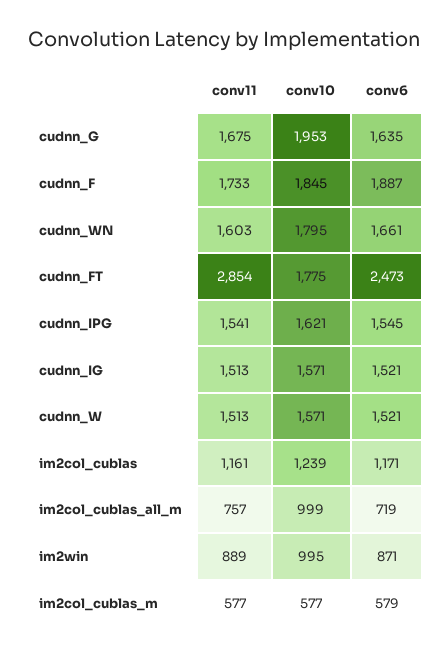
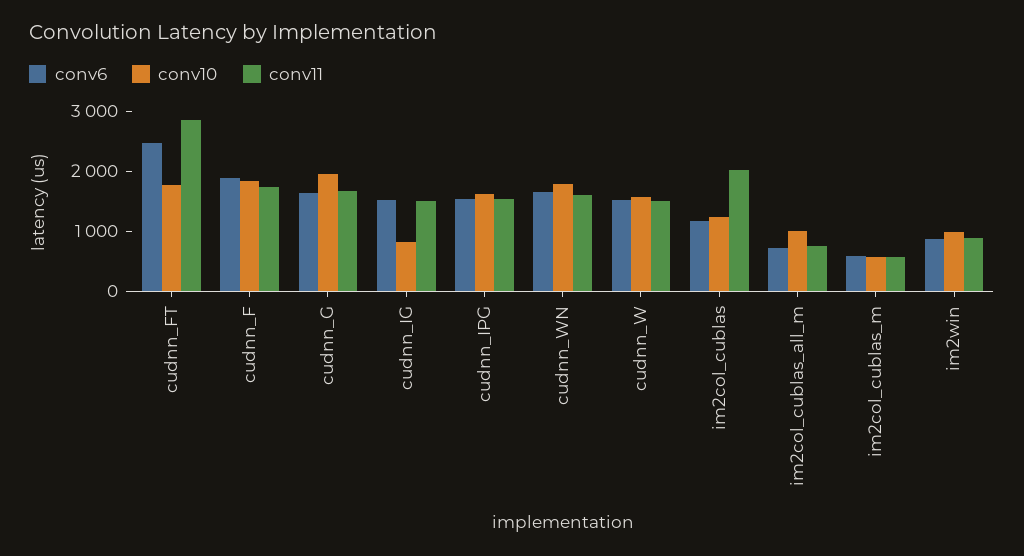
conv10, cudnn_IG: 1571 -> 800
conv11, im2col_cublas: 1161 -> 2000

